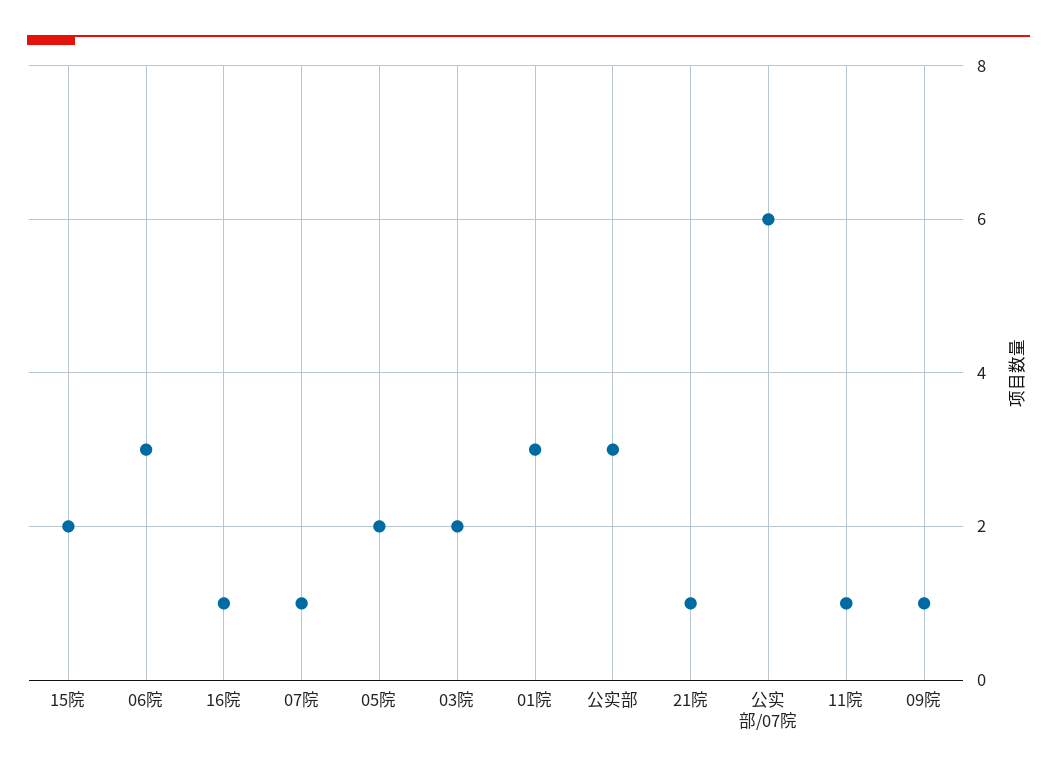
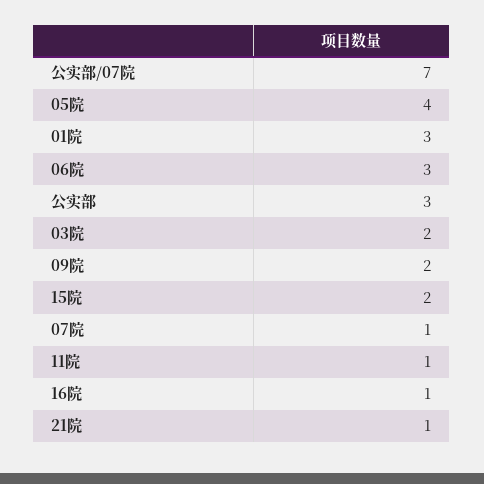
05院: 2 -> 4
公实部/07院: 6 -> 7
09院: 1 -> 2

